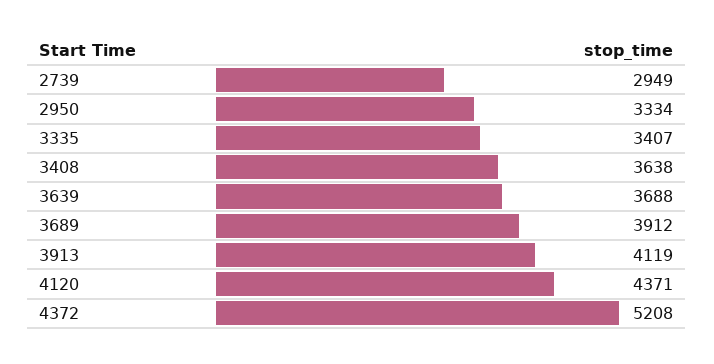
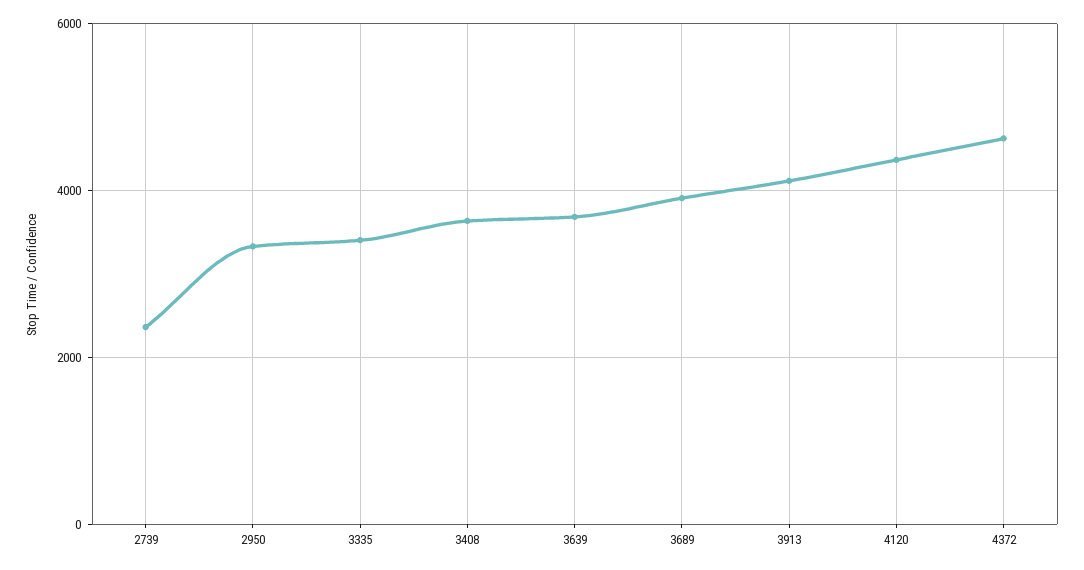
2739: 2949 -> 2400
4372: 5208 -> 4600

